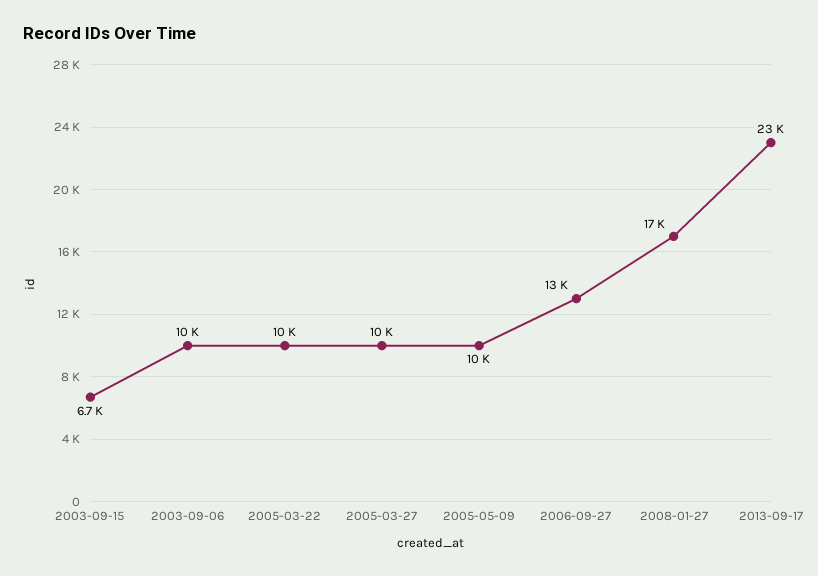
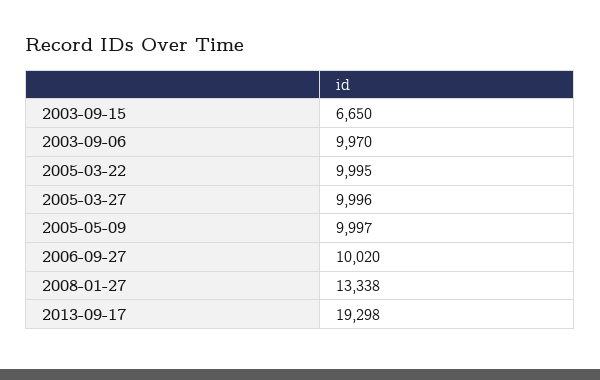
2006-09-27: 13000 -> 10020
2008-01-27: 17000 -> 13338
2013-09-17: 23000 -> 19298

